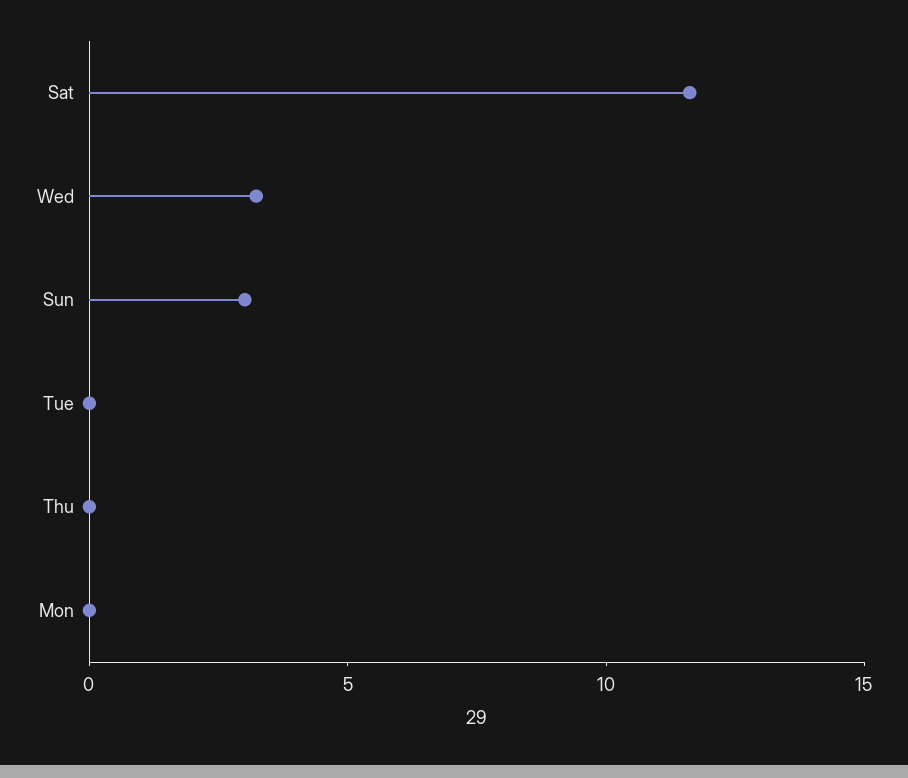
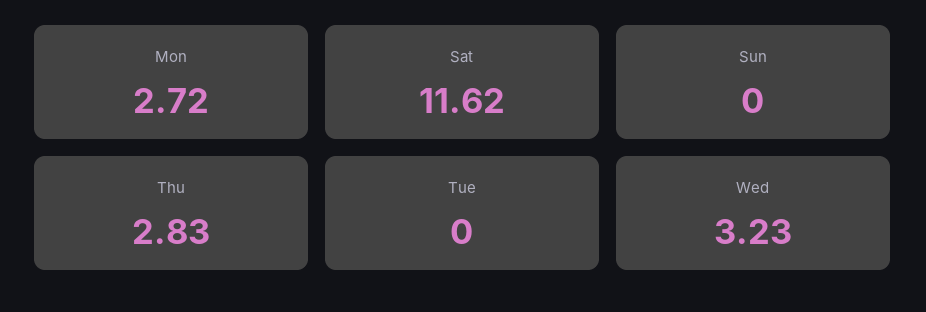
Sun: 3 -> 0
Thu: 0 -> 2.83
Mon: 0 -> 2.72

